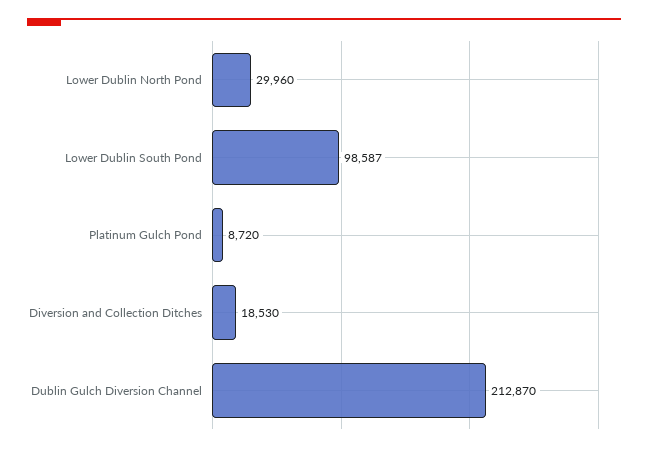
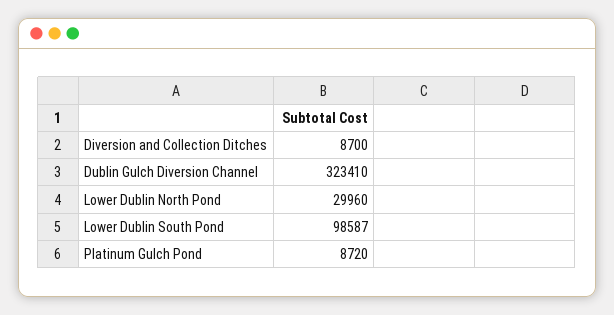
Diversion and Collection Ditches: 18530 -> 8700
Dublin Gulch Diversion Channel: 212870 -> 323410

